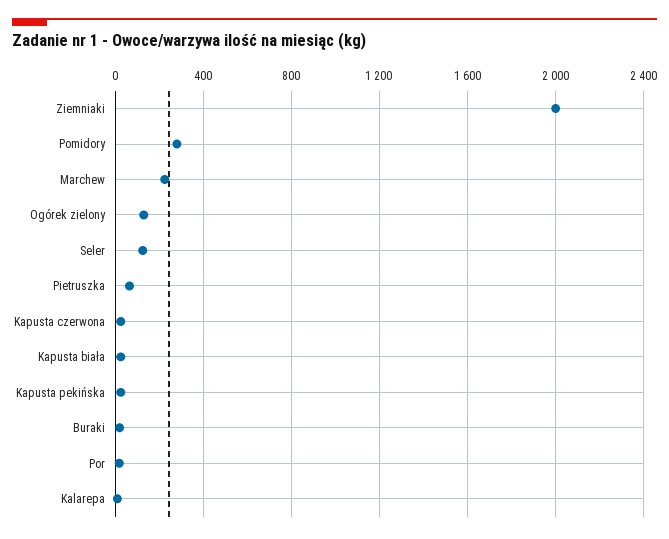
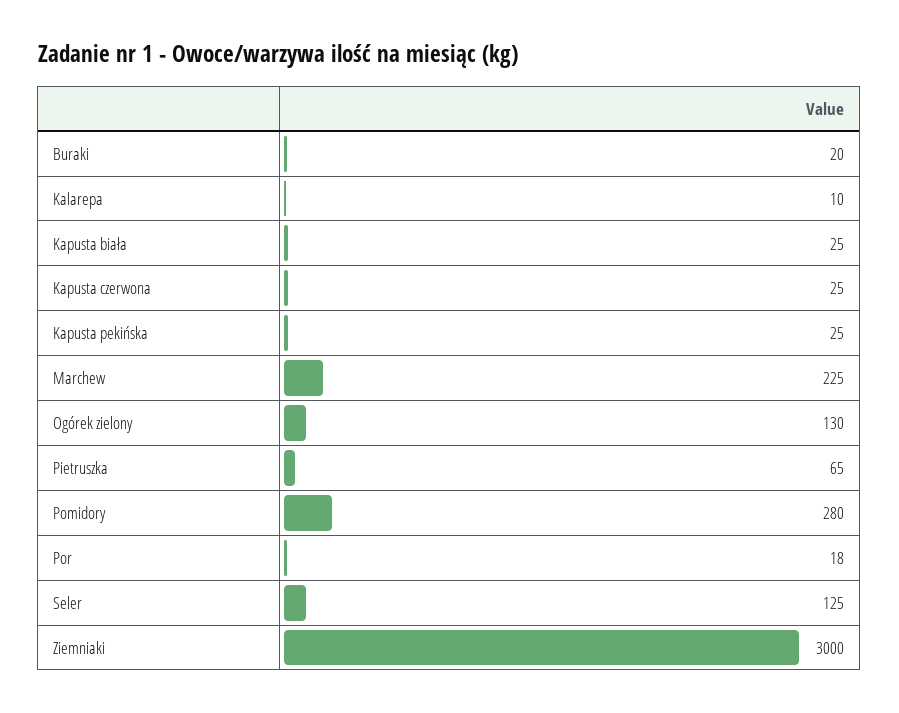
Ziemniaki: 2000 -> 3000

